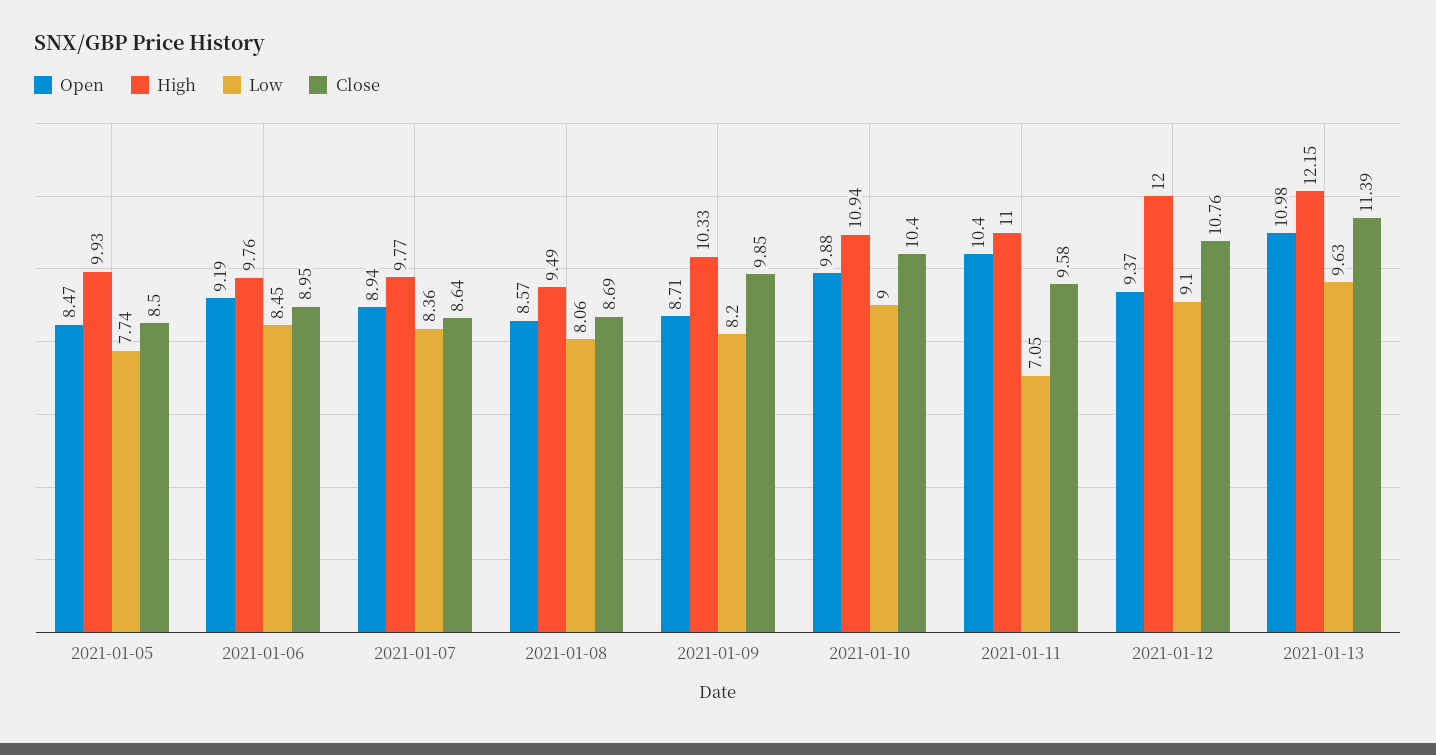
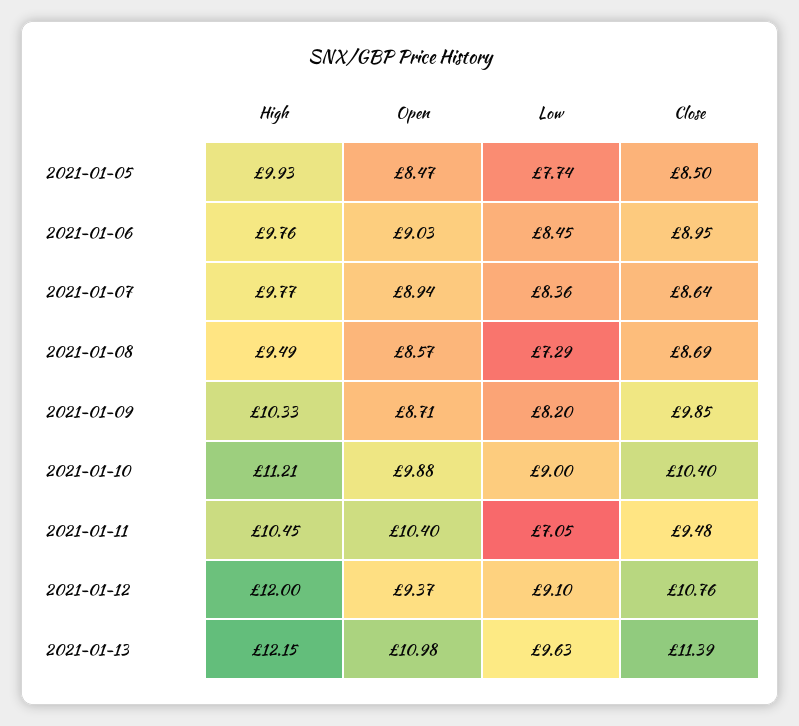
Open, 2021-01-06: 9.19 -> 9.03
Low, 2021-01-08: 8.06 -> 7.29
High, 2021-01-10: 10.94 -> 11.21
High, 2021-01-11: 11 -> 10.45
Close, 2021-01-11: 9.58 -> 9.48

